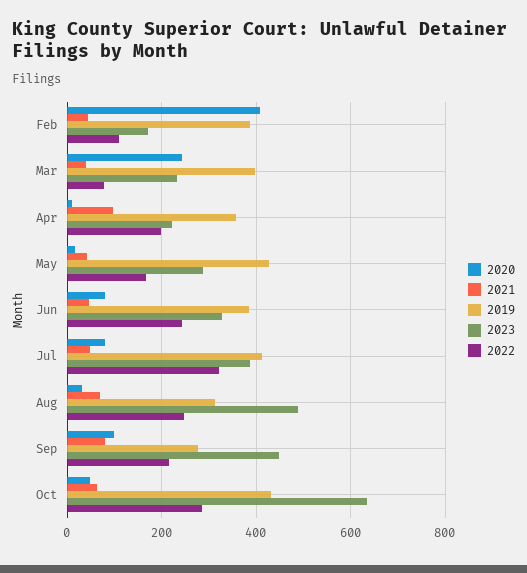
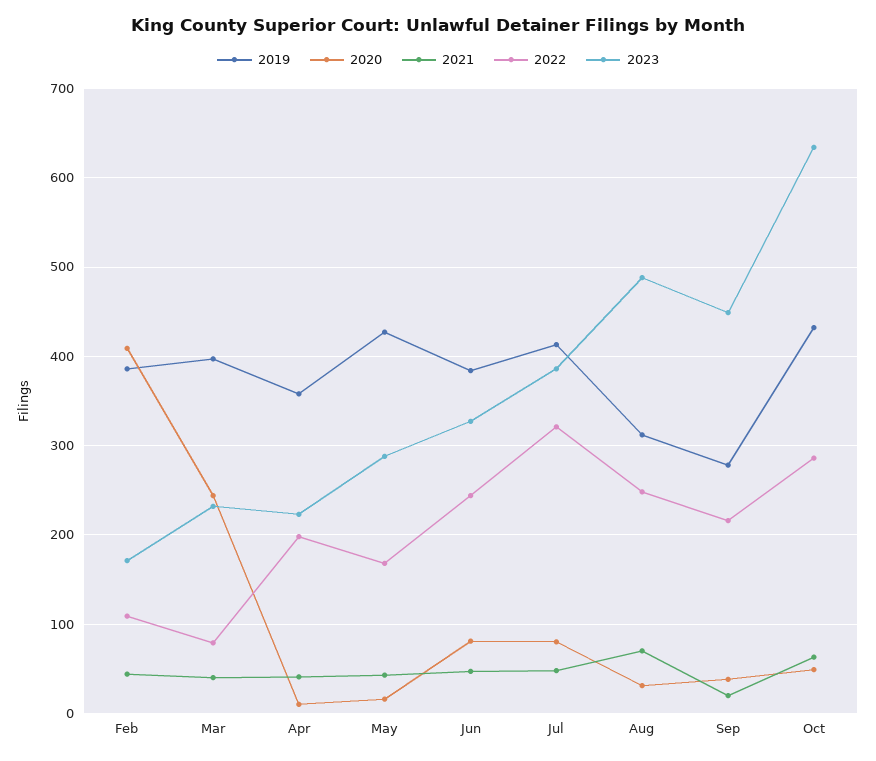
2021, Apr: 100 -> 40
2020, Sep: 100 -> 40
2021, Sep: 80 -> 20

